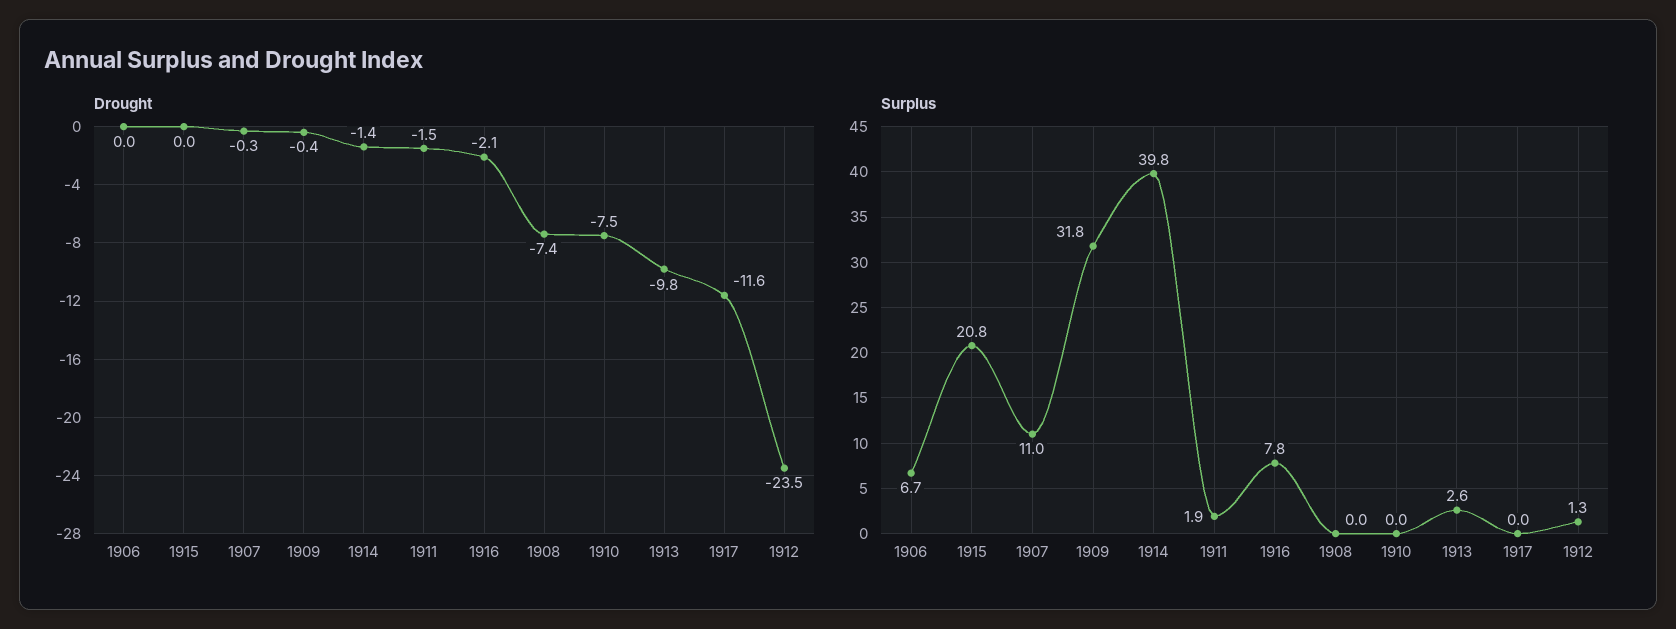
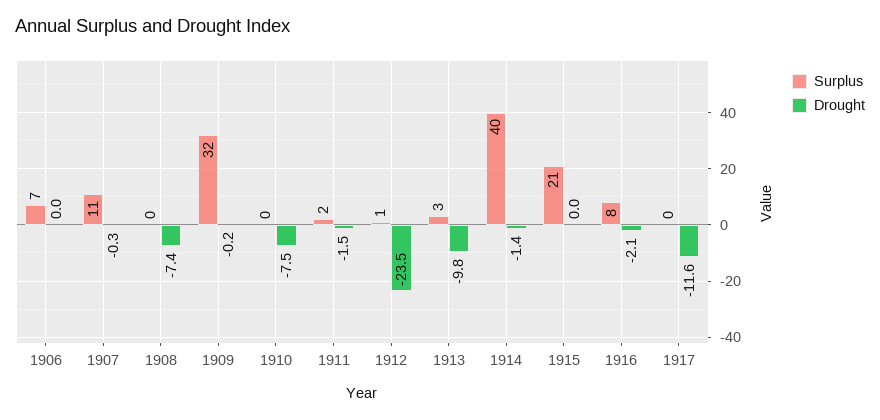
Drought, 1909: -0.4 -> -0.2

